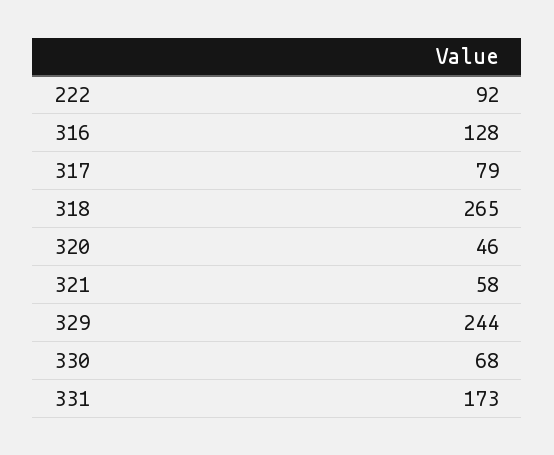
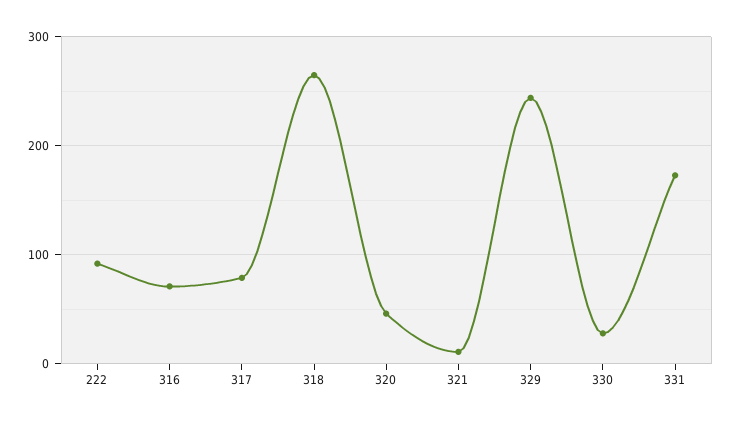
316: 128 -> 70
321: 58 -> 10
330: 68 -> 30

